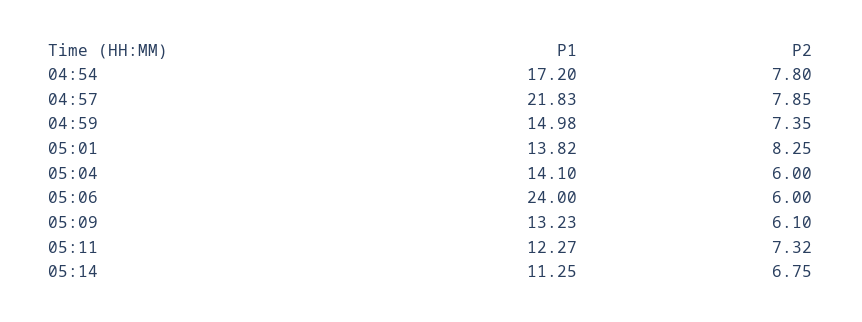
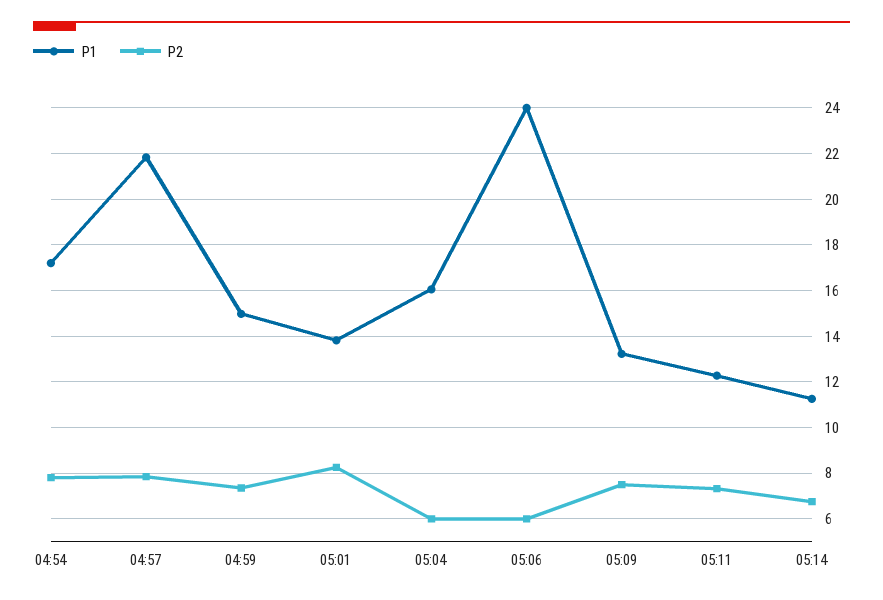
P1, 05:04: 14.1 -> 16
P2, 05:09: 6.1 -> 7.5

